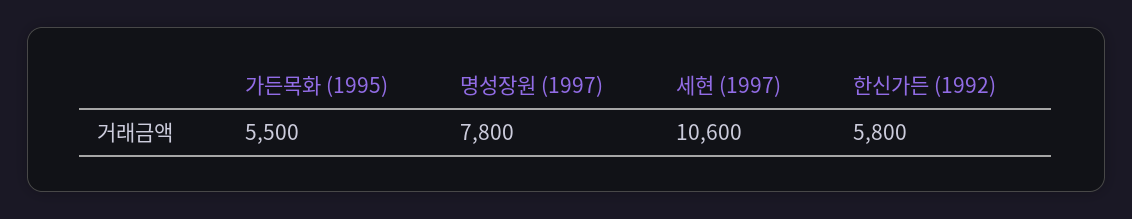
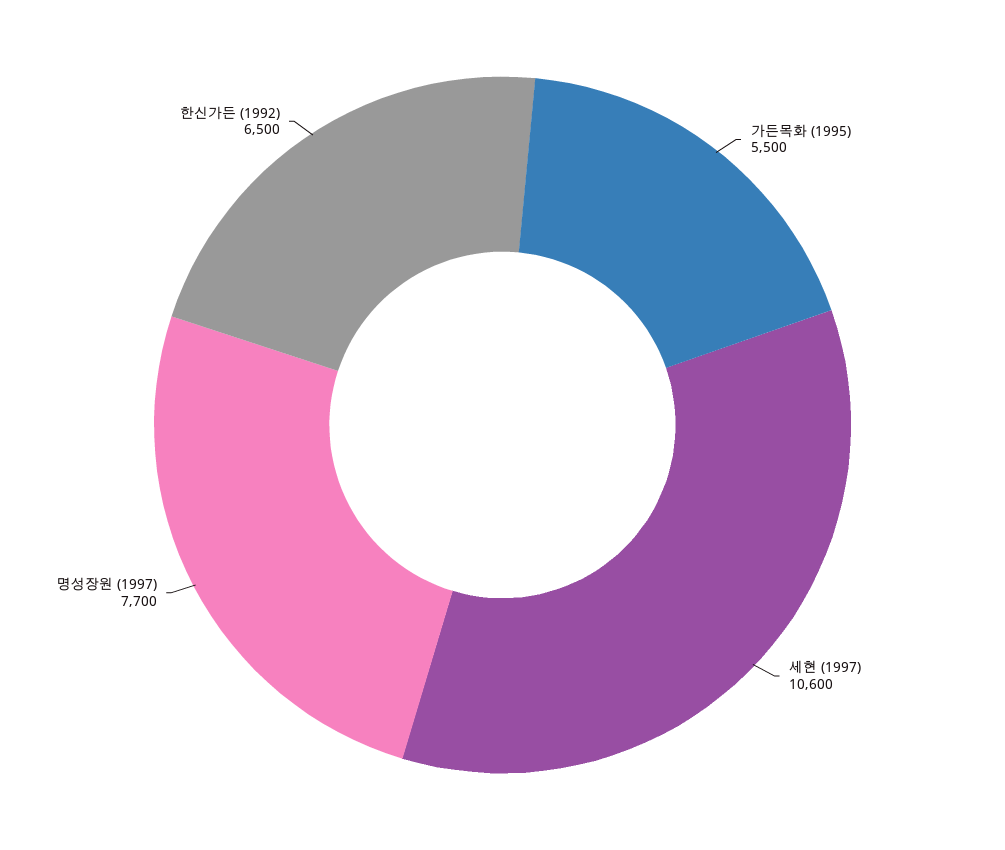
명성장원 (1997): 7800 -> 7700
한신가든 (1992): 5800 -> 6500

